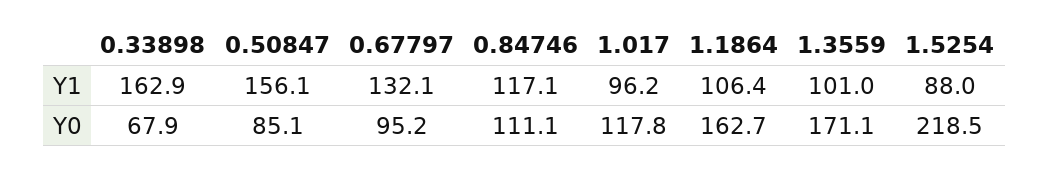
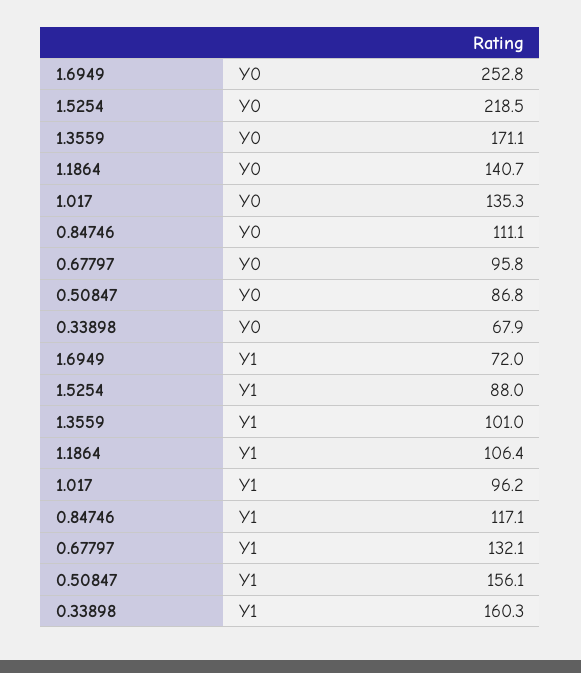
0.33898, Y1: 162.9 -> 160.3
0.50847, Y0: 85.1 -> 86.8
0.67797, Y0: 95.2 -> 95.8
1.017, Y0: 117.8 -> 135.3
1.1864, Y0: 162.7 -> 140.7
1.6949, Y0: none -> 252.8
1.6949, Y1: none -> 72

